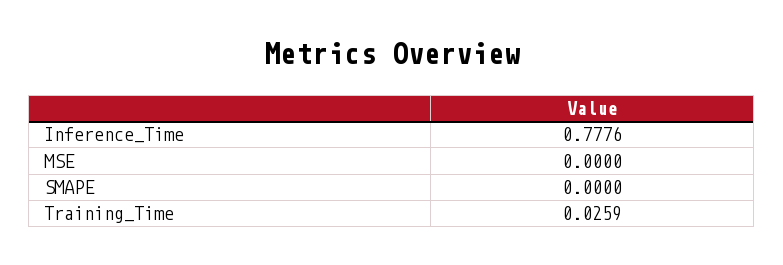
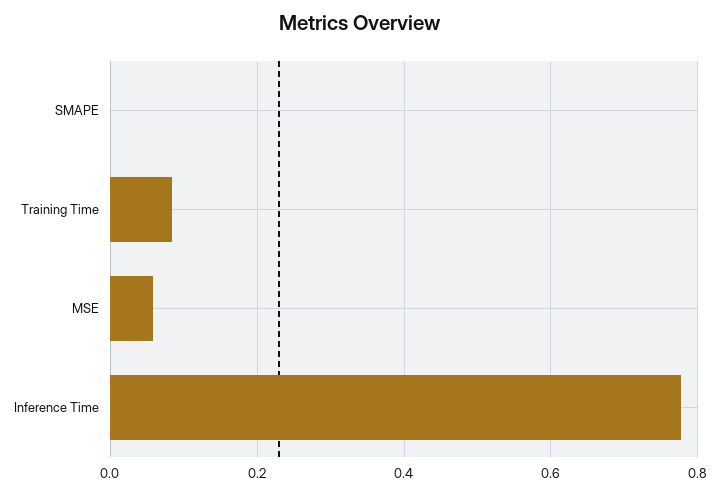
MSE: 0 -> 0.06
Training_Time: 0.0259 -> 0.08

